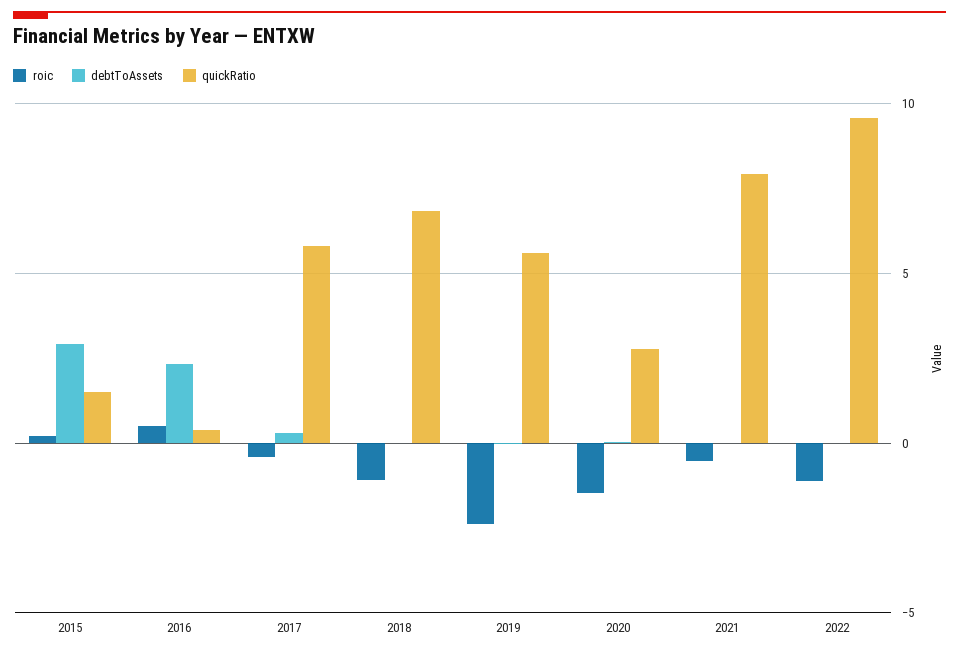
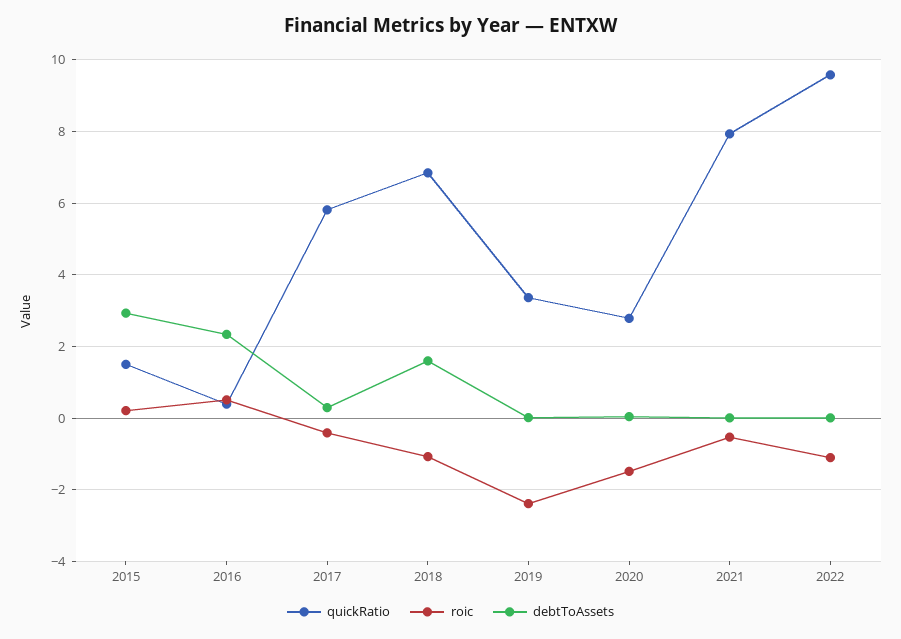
debtToAssets, 2018: 0 -> 1.6
quickRatio, 2019: 5.5 -> 3.4

